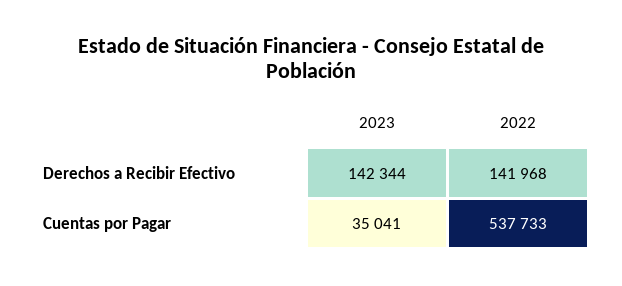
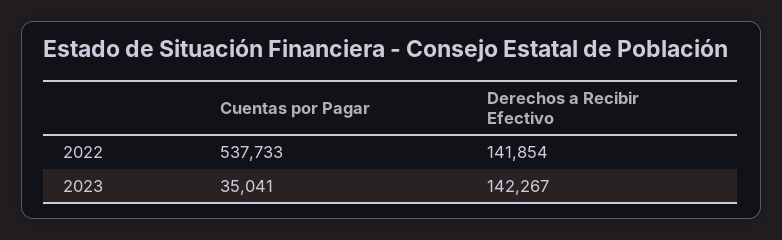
2023, Derechos a Recibir Efectivo: 142344 -> 142267
2022, Derechos a Recibir Efectivo: 141968 -> 141854

